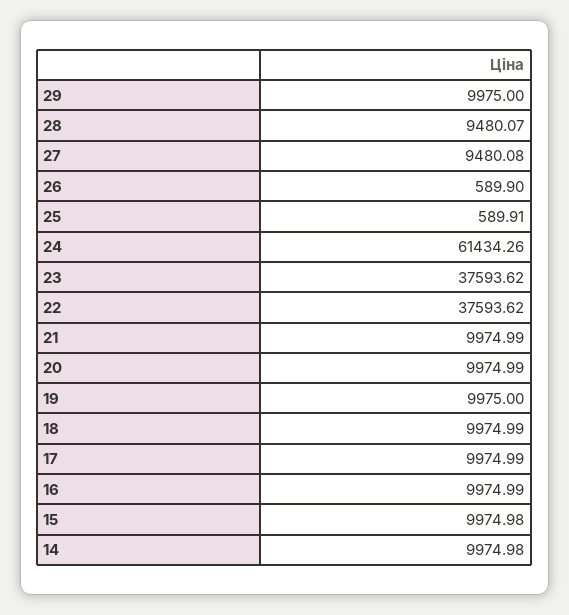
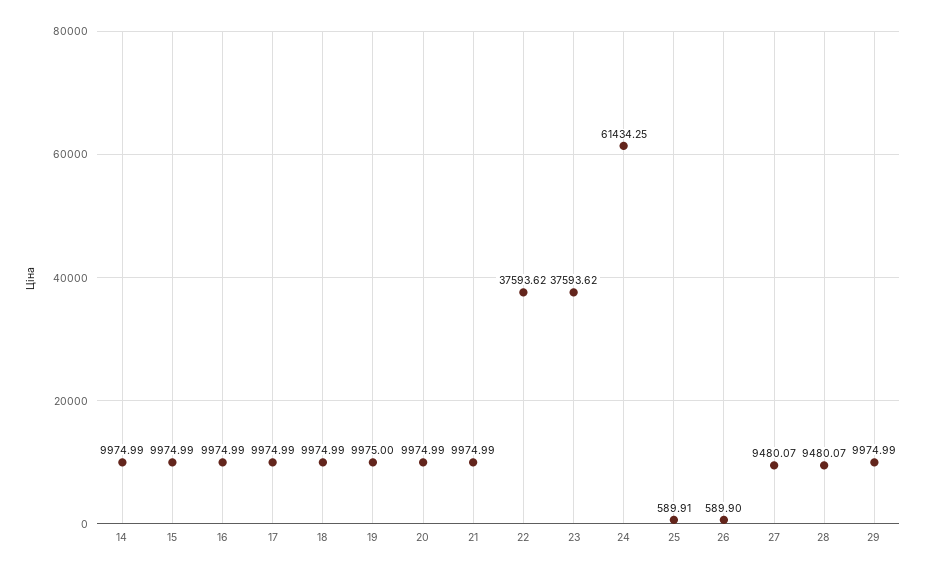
29: 9975 -> 9974.99
27: 9480.08 -> 9480.07
24: 61434.26 -> 61434.25
15: 9974.98 -> 9974.99
14: 9974.98 -> 9974.99

